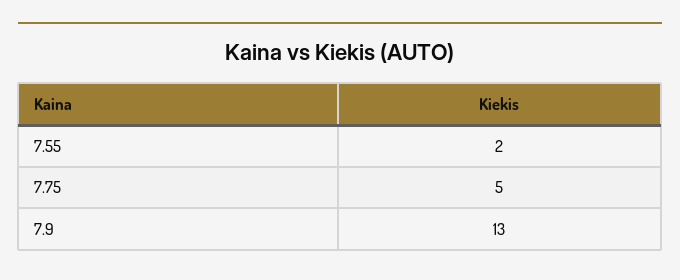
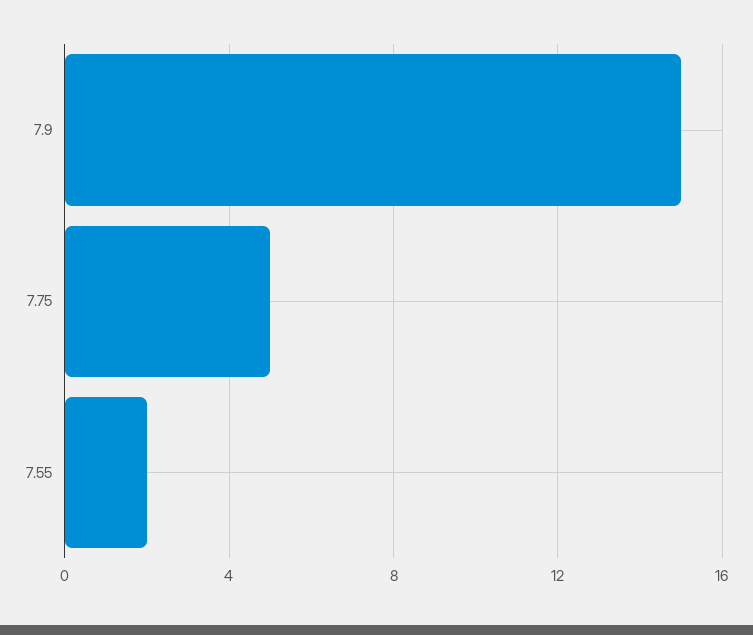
7.9: 13 -> 15

